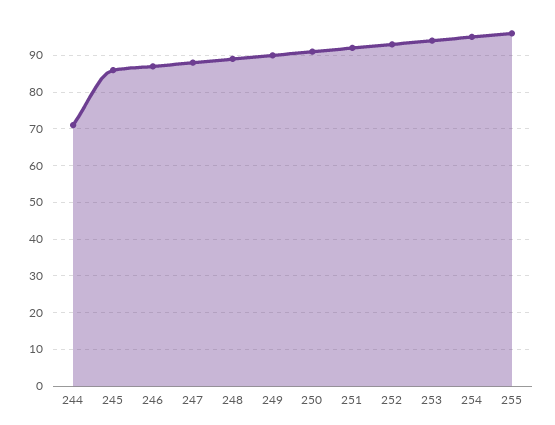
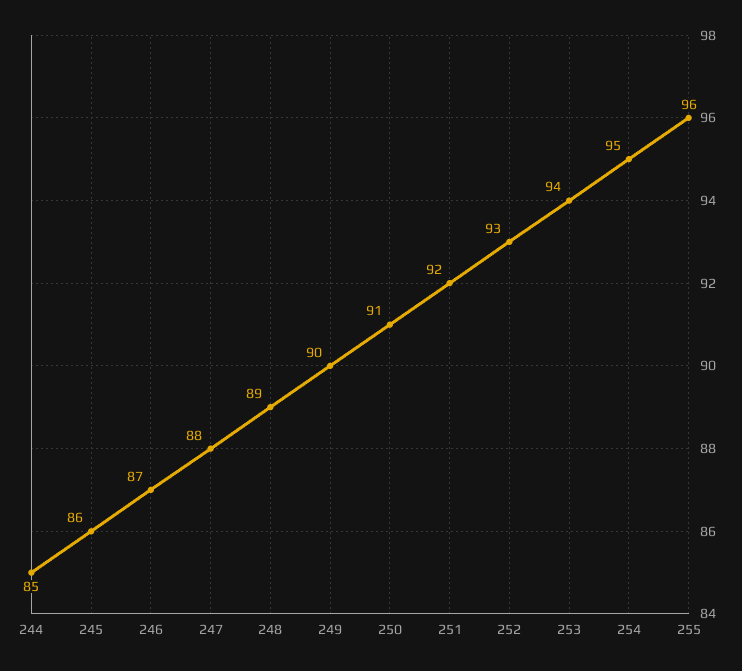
244: 70 -> 85

